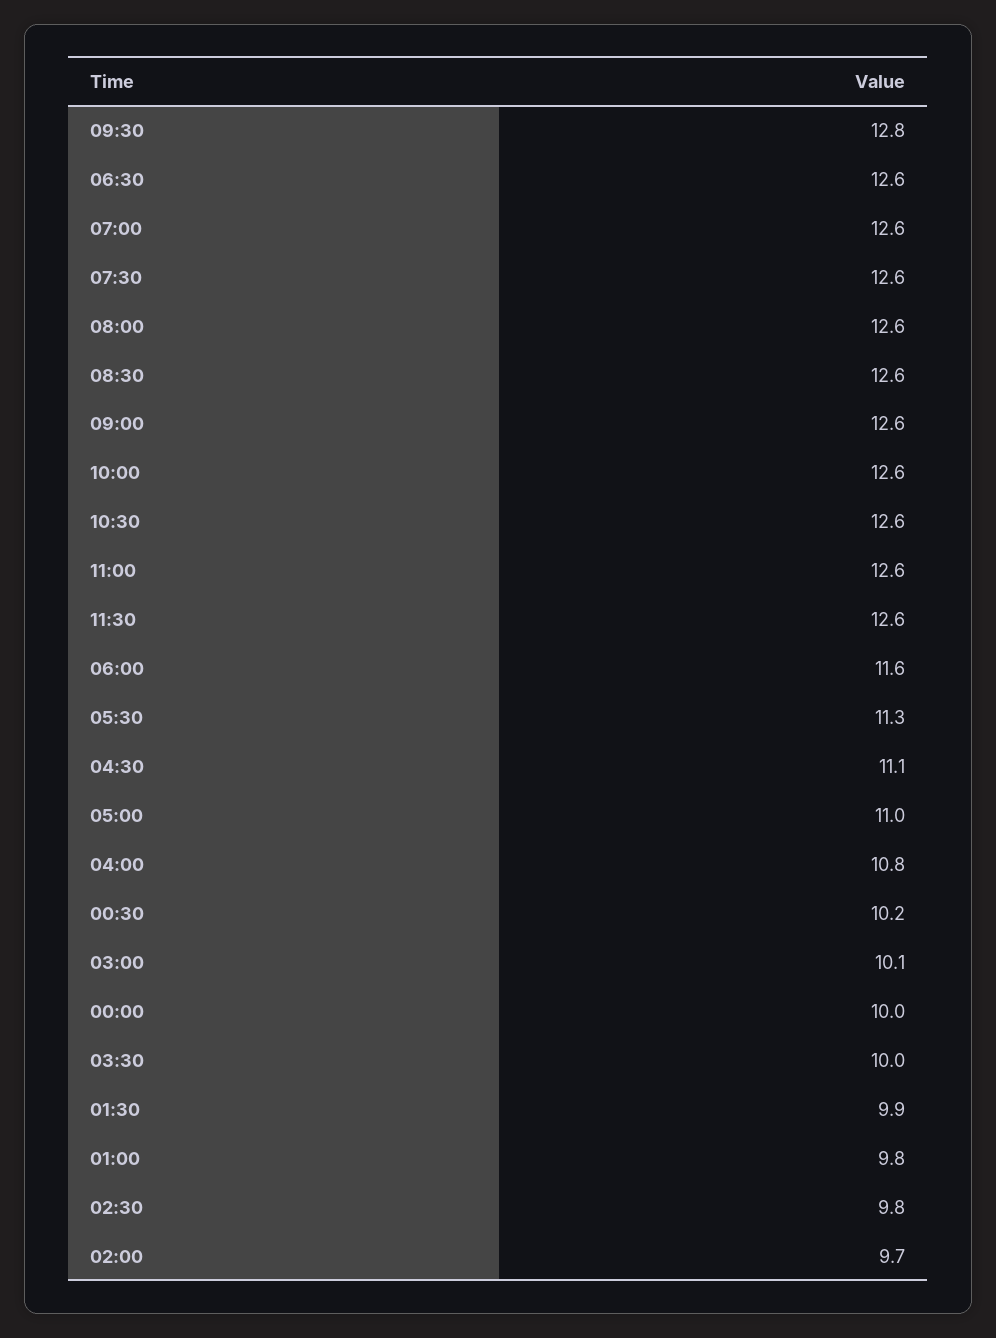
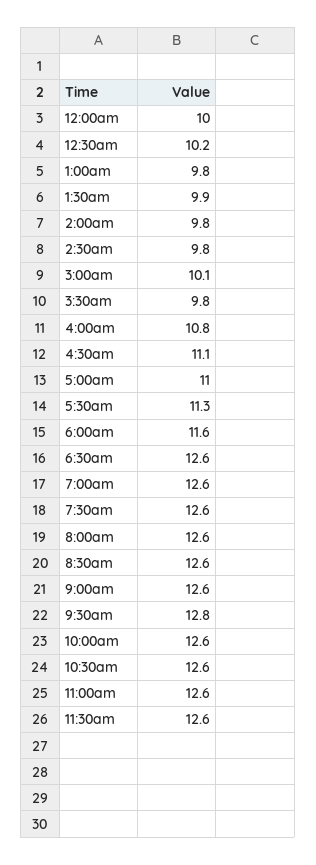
03:30: 10 -> 9.8
02:00: 9.7 -> 9.8

